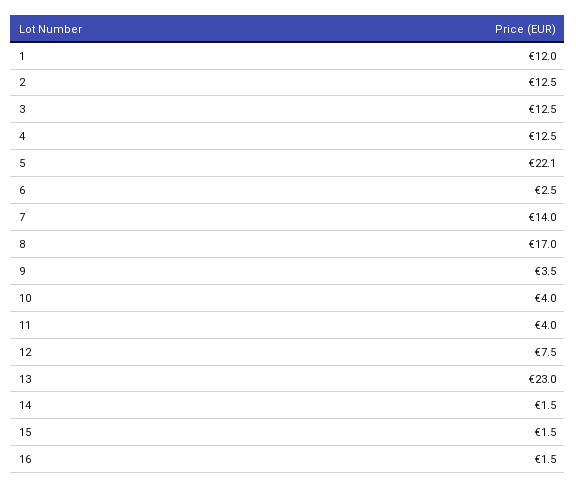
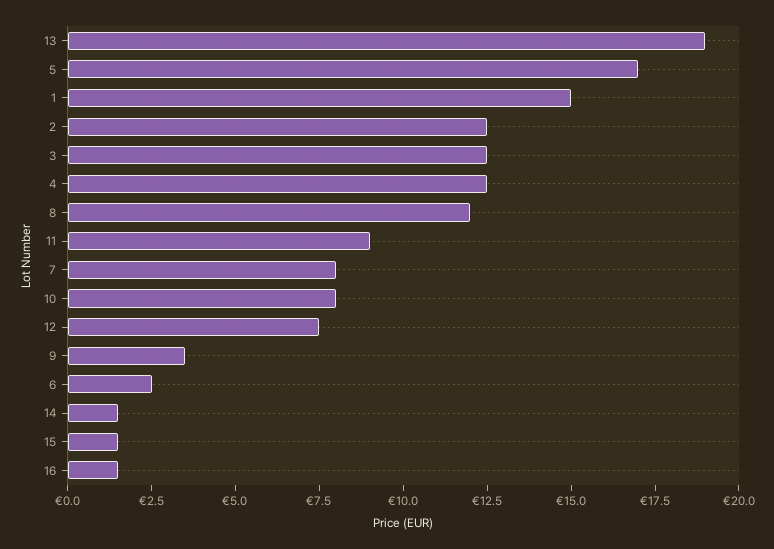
1: 12 -> 15
5: 22.1 -> 17
7: 14 -> 8
8: 17 -> 12
10: 4 -> 8
11: 4 -> 9
13: 23 -> 19

